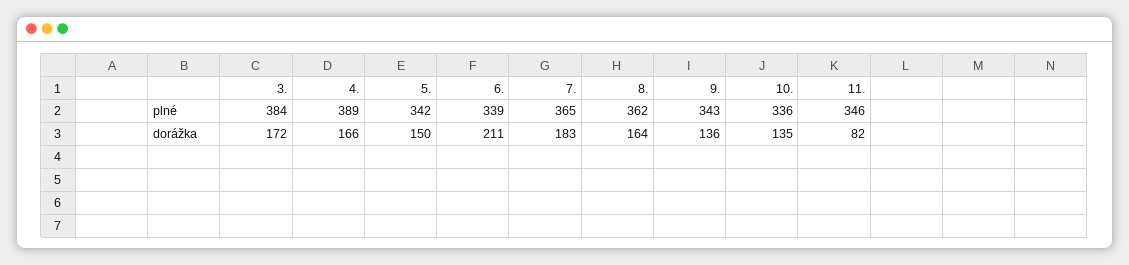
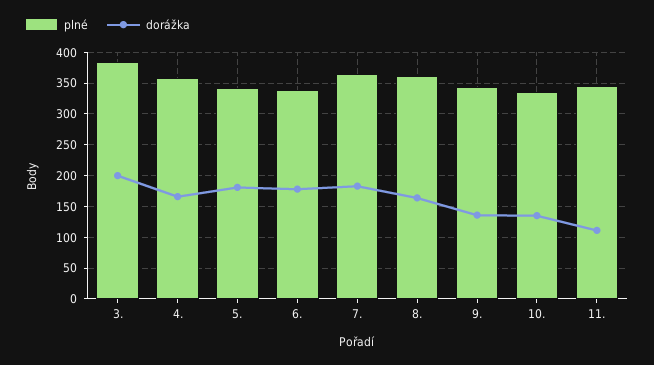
plné, 4.: 389 -> 360
dorážka, 3.: 172 -> 200
dorážka, 5.: 150 -> 180
dorážka, 6.: 211 -> 180
dorážka, 11.: 82 -> 110

